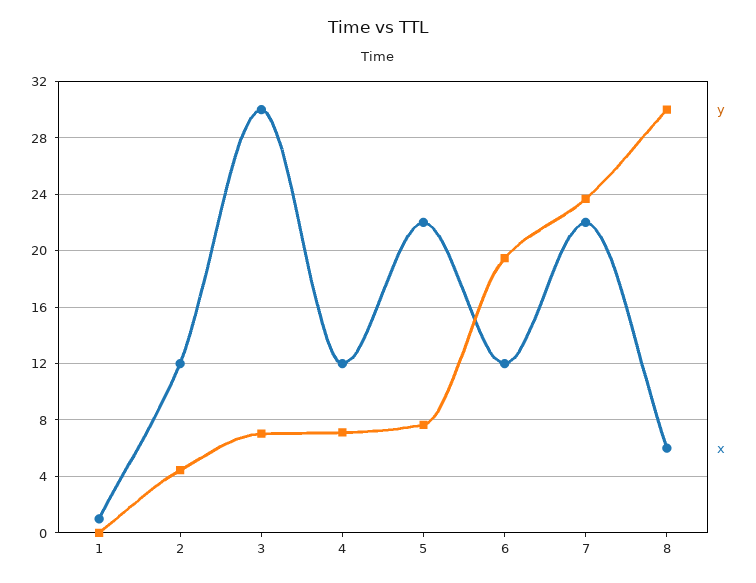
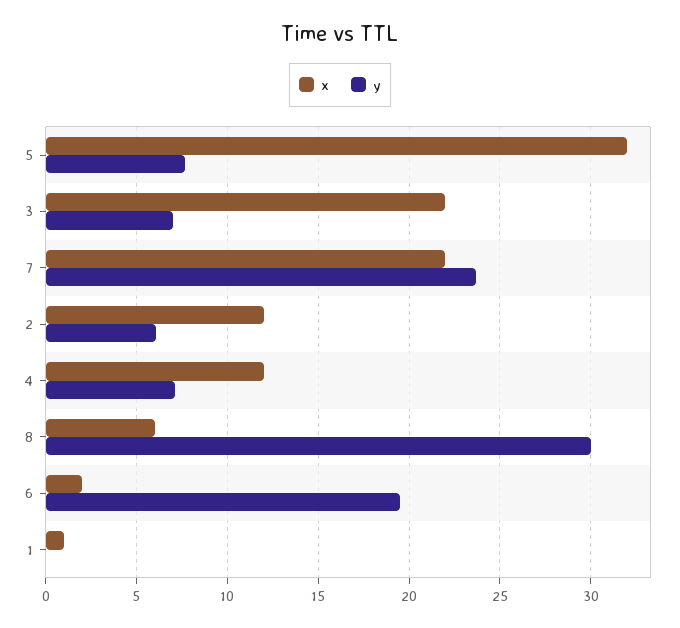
y, 2: 4.5 -> 6
x, 3: 30 -> 22
x, 5: 22 -> 32
x, 6: 12 -> 2

